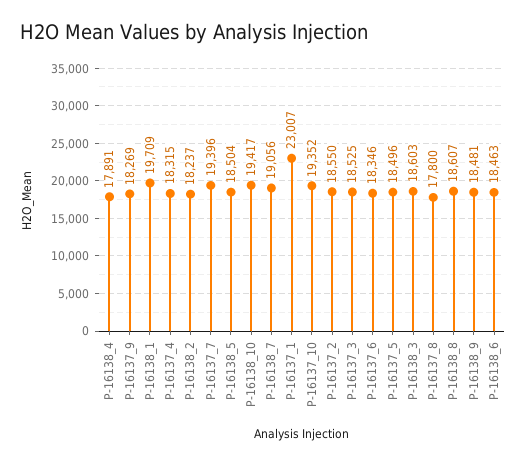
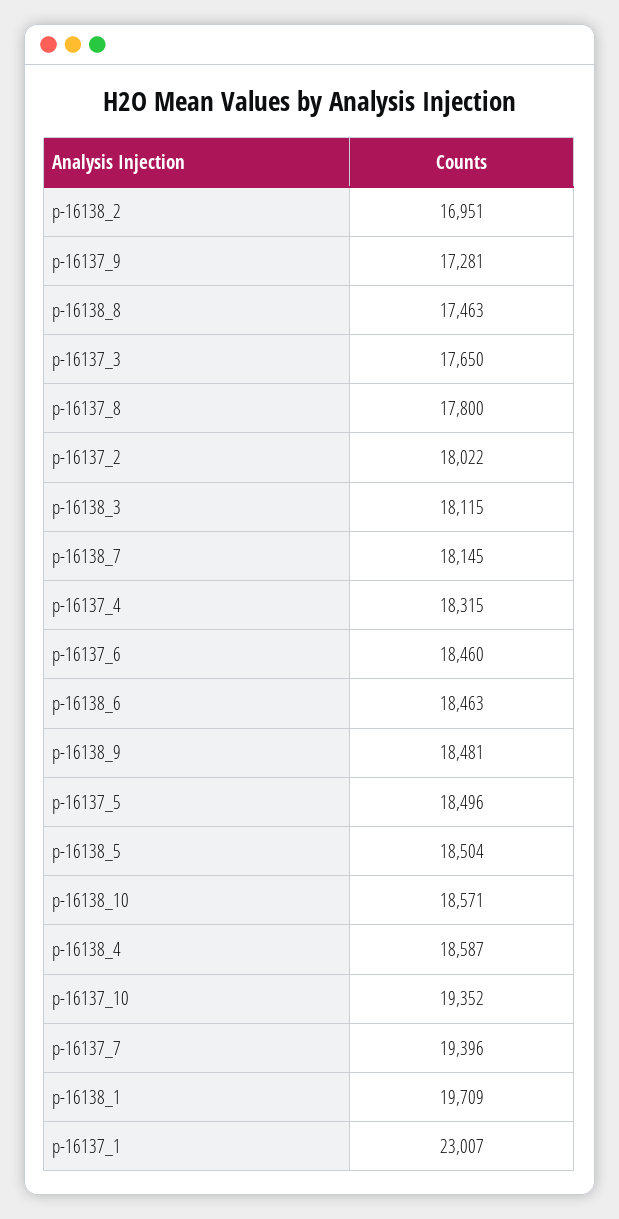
P-16138_4: 17891 -> 18587
P-16137_9: 18269 -> 17281
P-16138_2: 18237 -> 16951
P-16138_10: 19417 -> 18571
P-16138_7: 19056 -> 18145
P-16137_2: 18550 -> 18022
P-16137_3: 18525 -> 17650
P-16137_6: 18346 -> 18460
P-16138_3: 18603 -> 18115
P-16138_8: 18607 -> 17463

